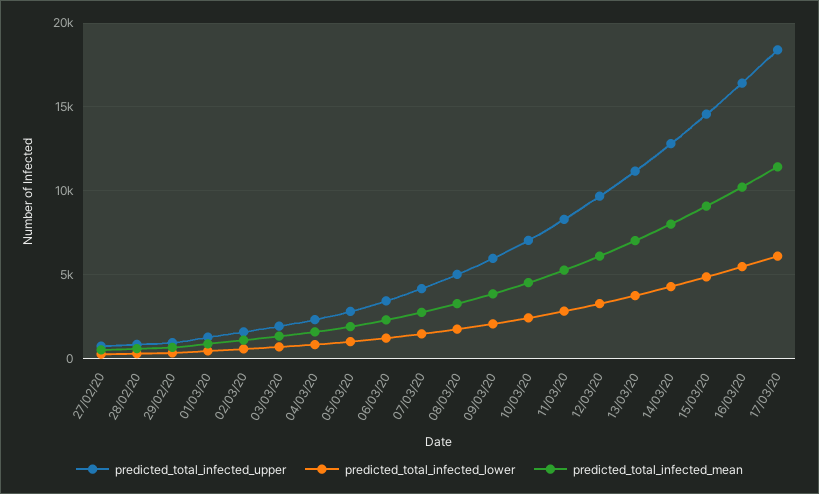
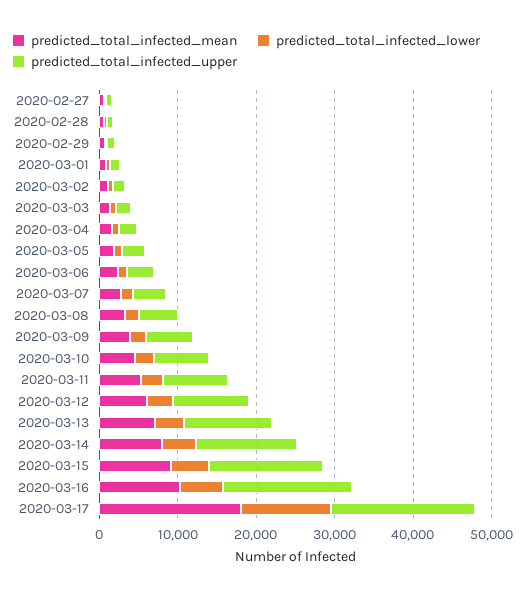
predicted_total_infected_lower, 17/03/20: 6000 -> 12000
predicted_total_infected_mean, 17/03/20: 11500 -> 18000

